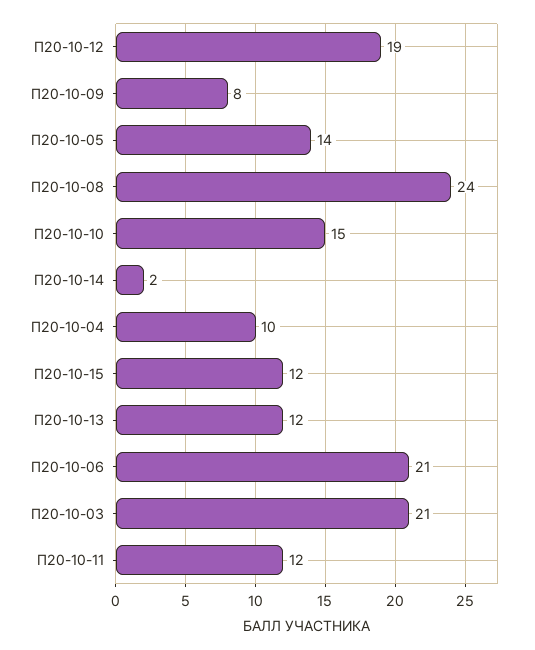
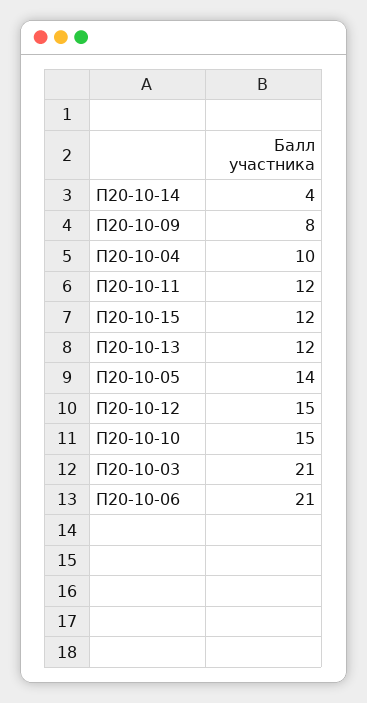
П20-10-12: 19 -> 15
П20-10-08: 24 -> none
П20-10-14: 2 -> 4

